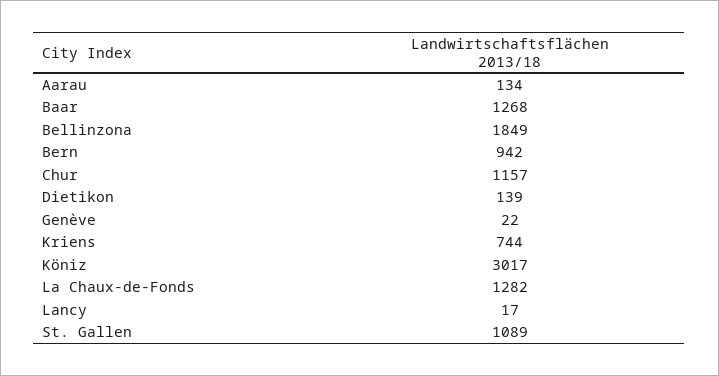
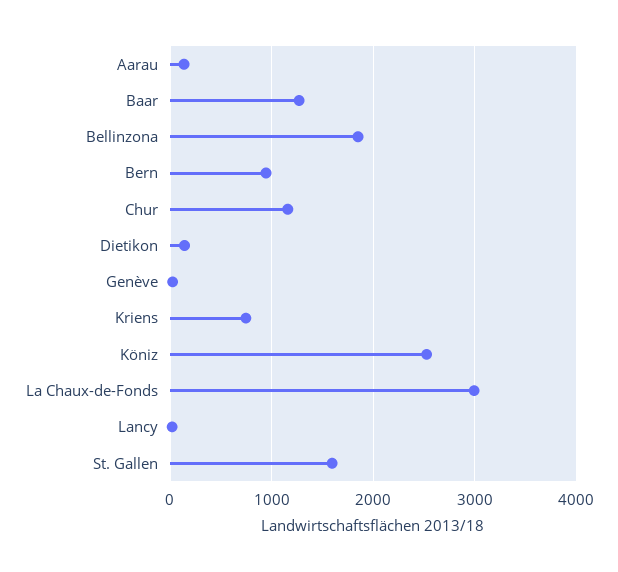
Köniz: 3017 -> 2500
La Chaux-de-Fonds: 1282 -> 3000
St. Gallen: 1089 -> 1600

